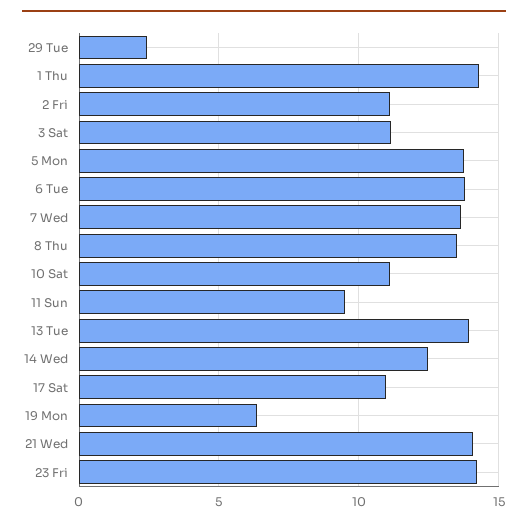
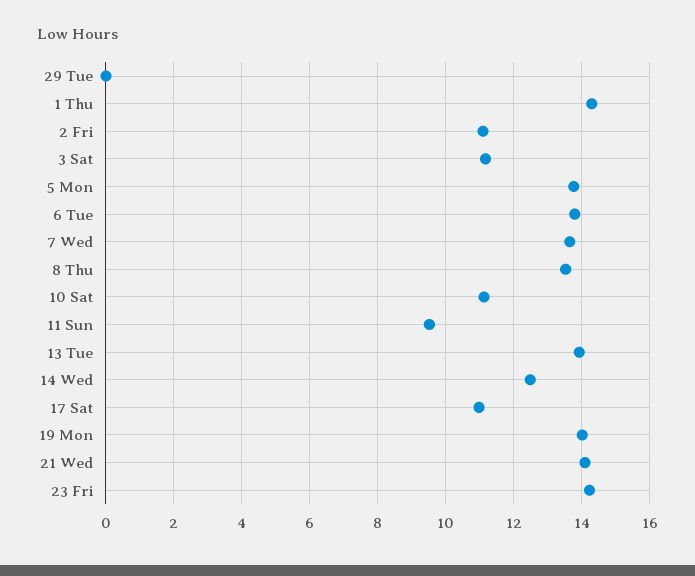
29 Tue: 2.5 -> 0
19 Mon: 6.5 -> 14

